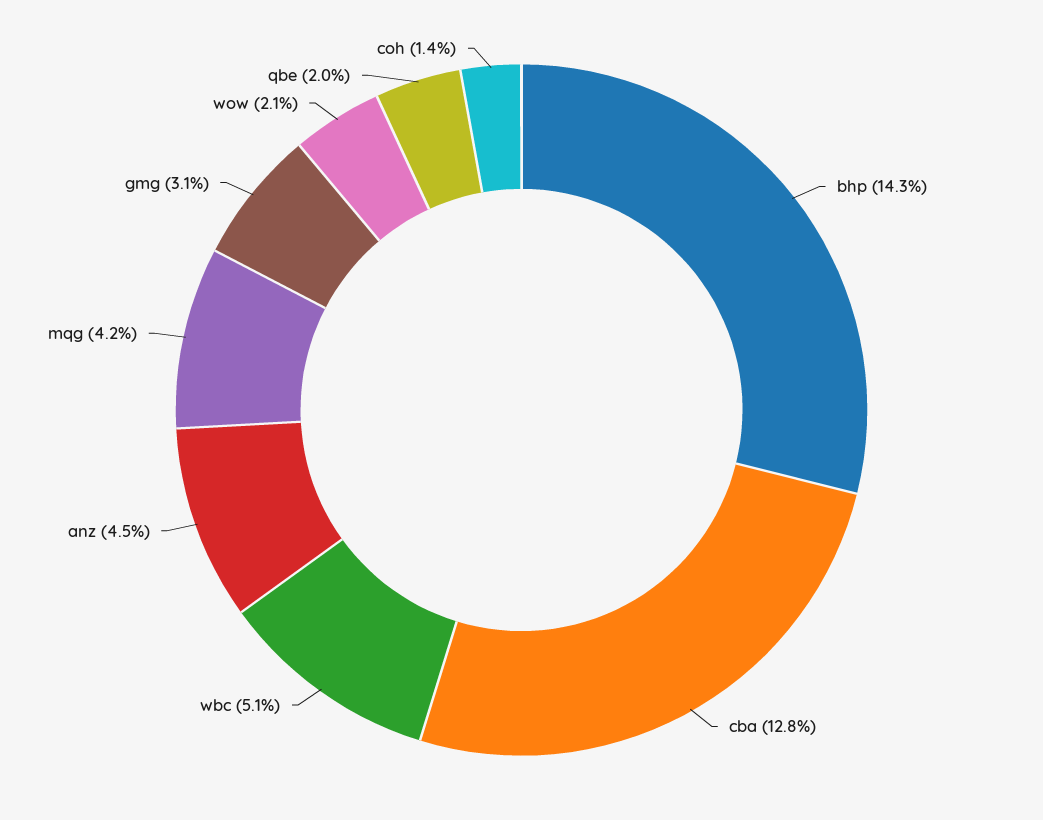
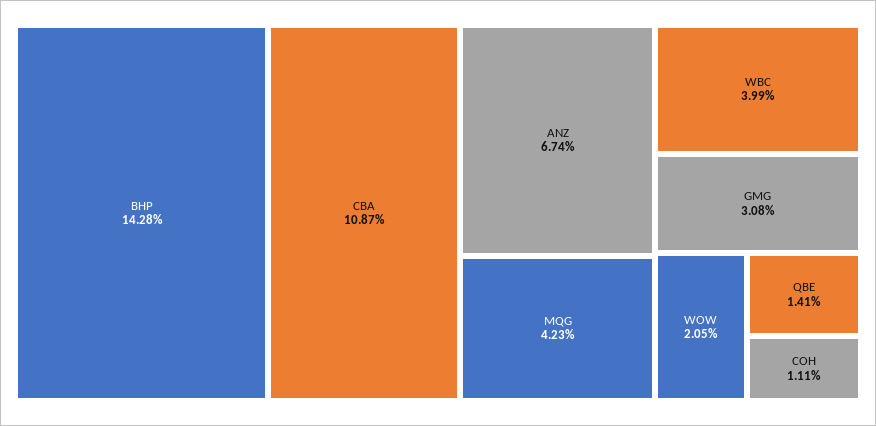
cba: 12.8 -> 10.87
wbc: 5.1 -> 3.99
anz: 4.5 -> 6.74
qbe: 2 -> 1.41
coh: 1.4 -> 1.11

